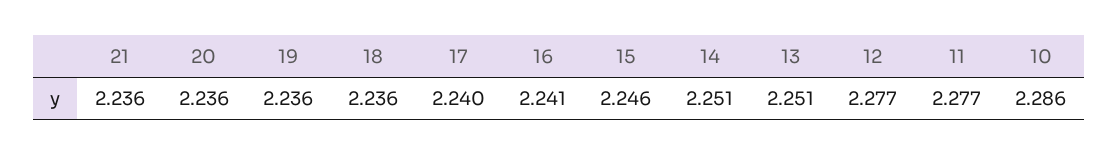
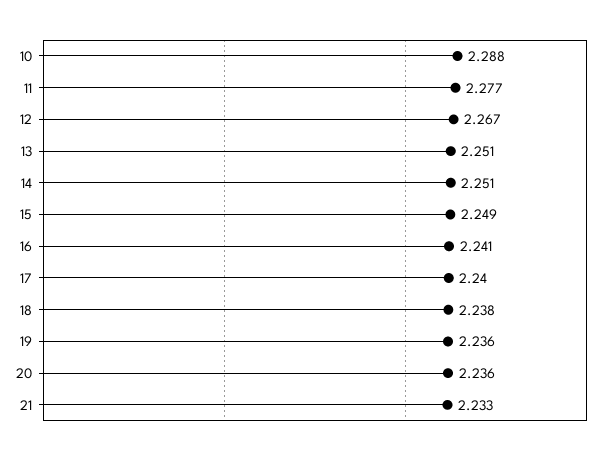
21: 2.236 -> 2.233
18: 2.236 -> 2.238
15: 2.246 -> 2.249
12: 2.277 -> 2.267
10: 2.286 -> 2.288

